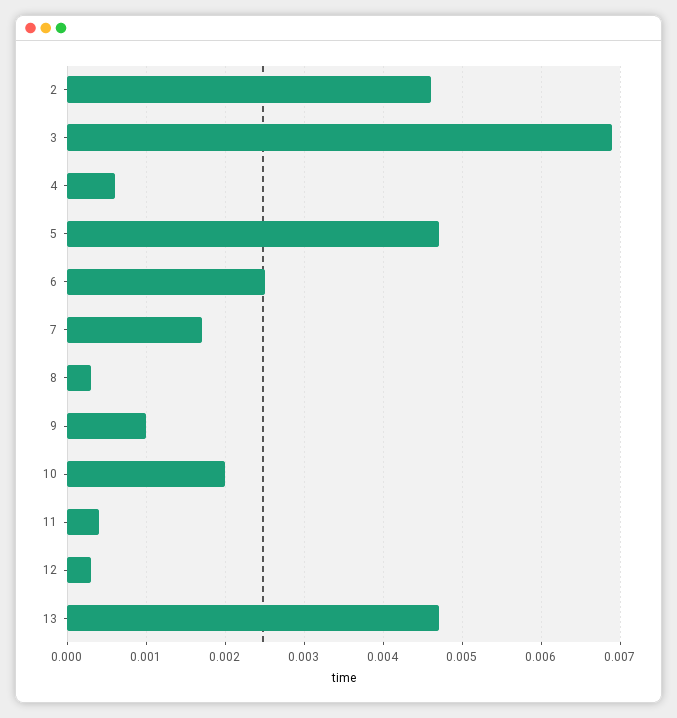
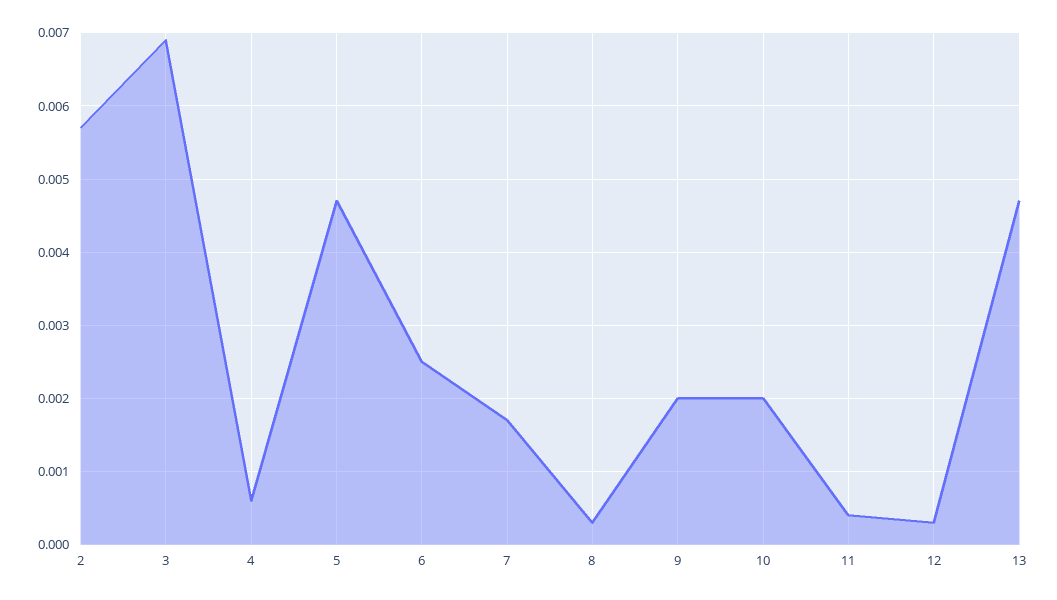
2: 0.0046 -> 0.0057
9: 0.001 -> 0.002

